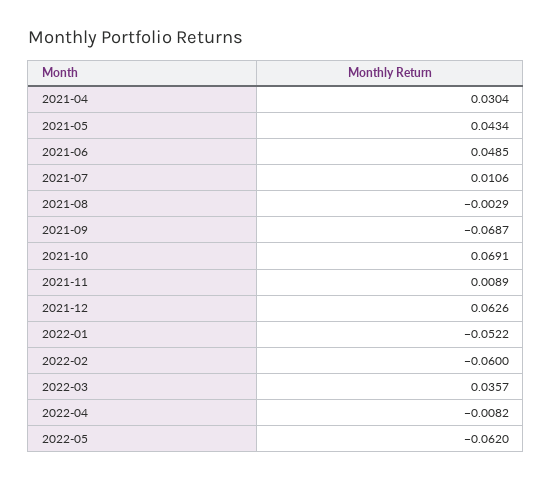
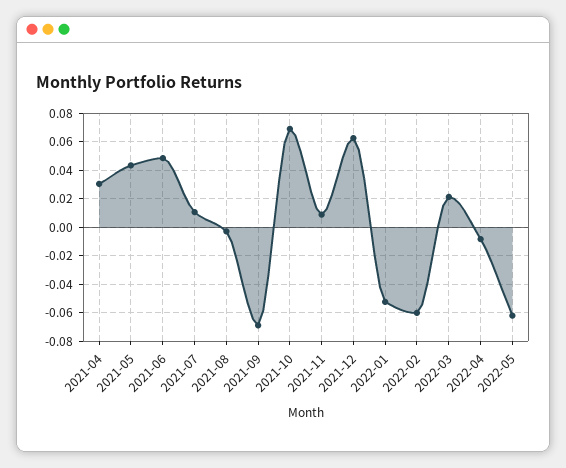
2022-03: 0.0357 -> 0.02

